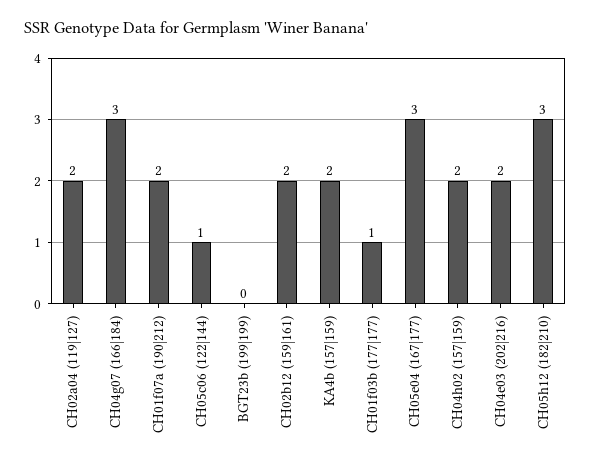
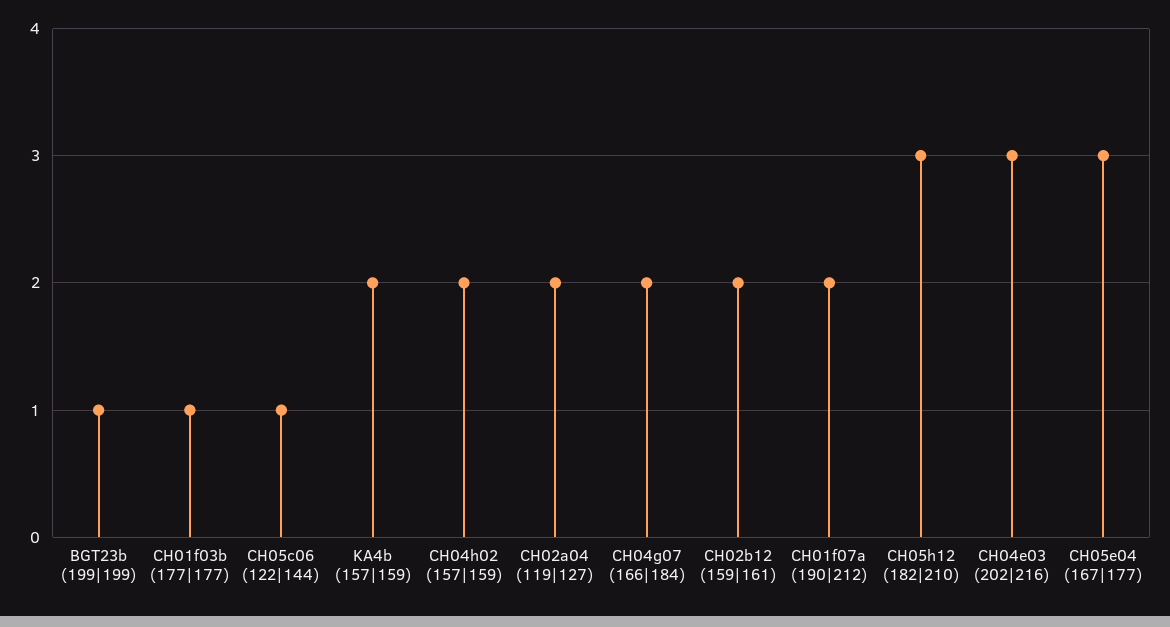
CH04g07 (166|184): 3 -> 2
BGT23b (199|199): 0 -> 1
CH04e03 (202|216): 2 -> 3

